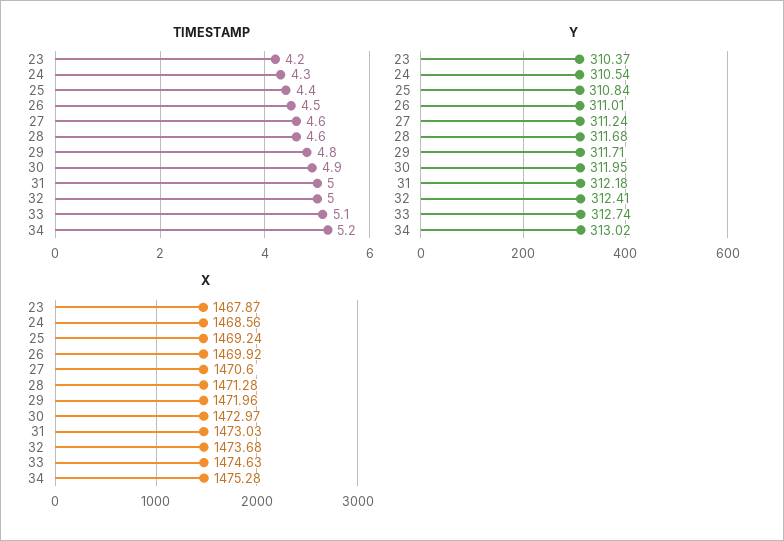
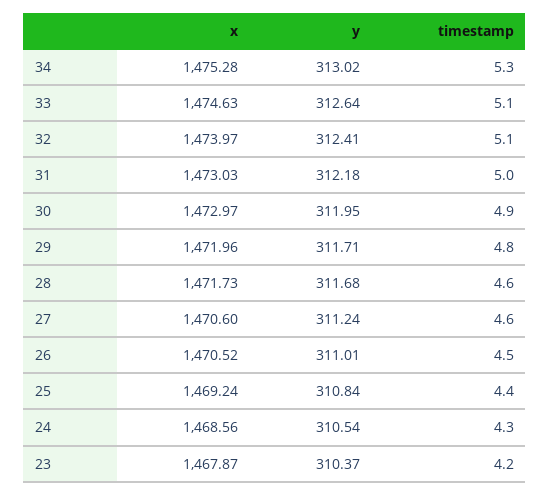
TIMESTAMP, 32: 5 -> 5.1
TIMESTAMP, 34: 5.2 -> 5.3
Y, 33: 312.74 -> 312.64
X, 26: 1469.92 -> 1470.52
X, 28: 1471.28 -> 1471.73
X, 32: 1473.68 -> 1473.97

